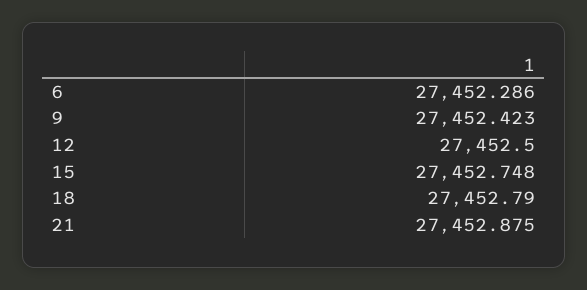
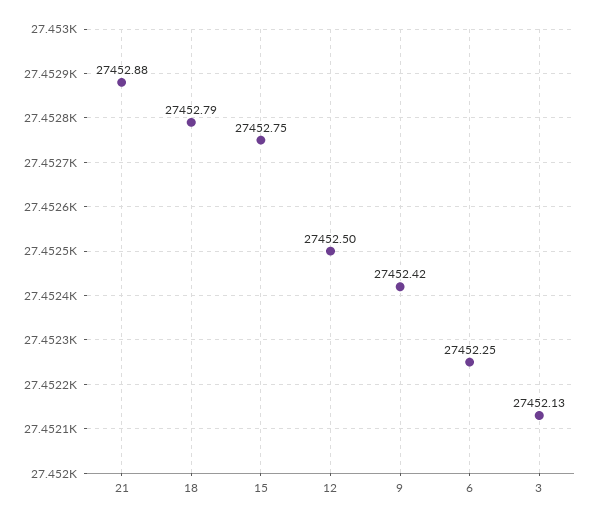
6: 27452.286 -> 27452.25
3: none -> 27452.13

